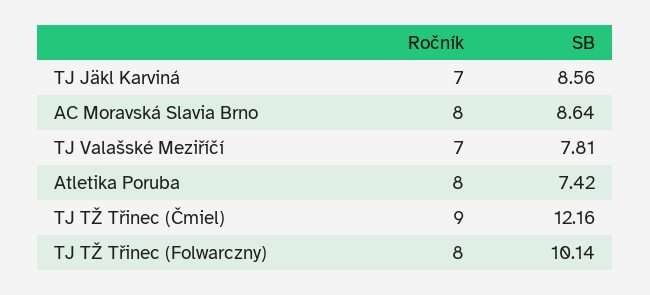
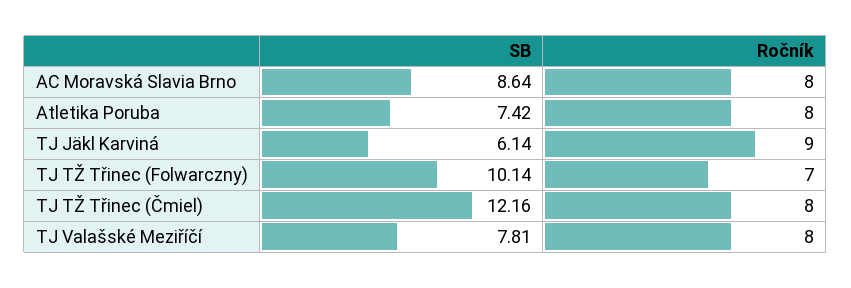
Ročník, TJ Jäkl Karviná: 7 -> 9
SB, TJ Jäkl Karviná: 8.56 -> 6.14
Ročník, TJ Valašské Meziříčí: 7 -> 8
Ročník, TJ TŽ Třinec (Čmiel): 9 -> 8
Ročník, TJ TŽ Třinec (Folwarczny): 8 -> 7

